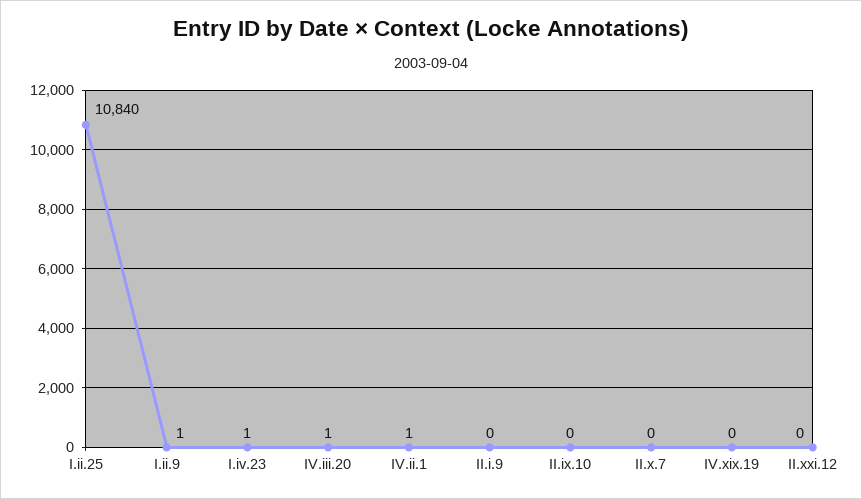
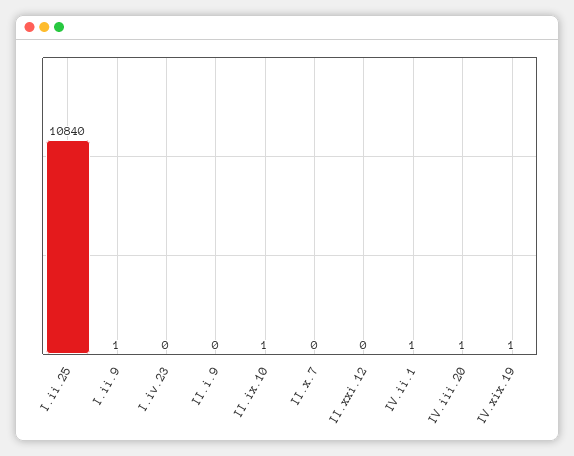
I.iv.23: 1 -> 0
II.ix.10: 0 -> 1
IV.xix.19: 0 -> 1

